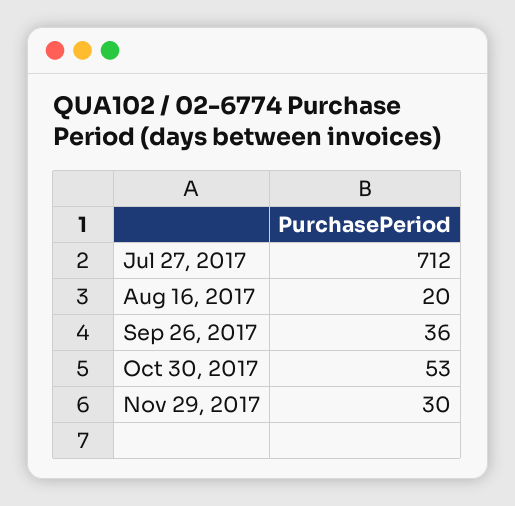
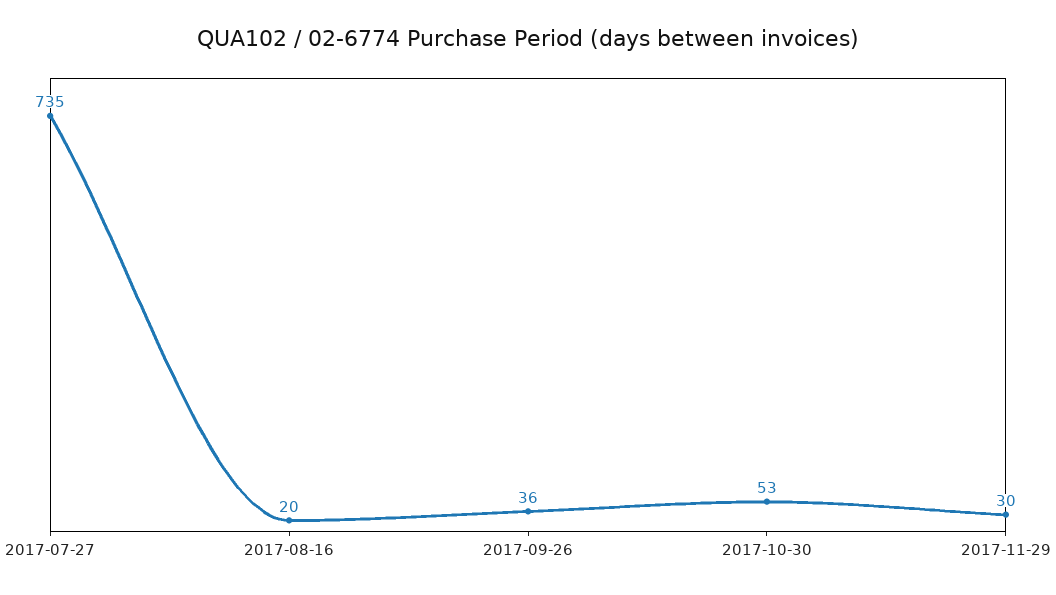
Jul 27, 2017: 712 -> 735

